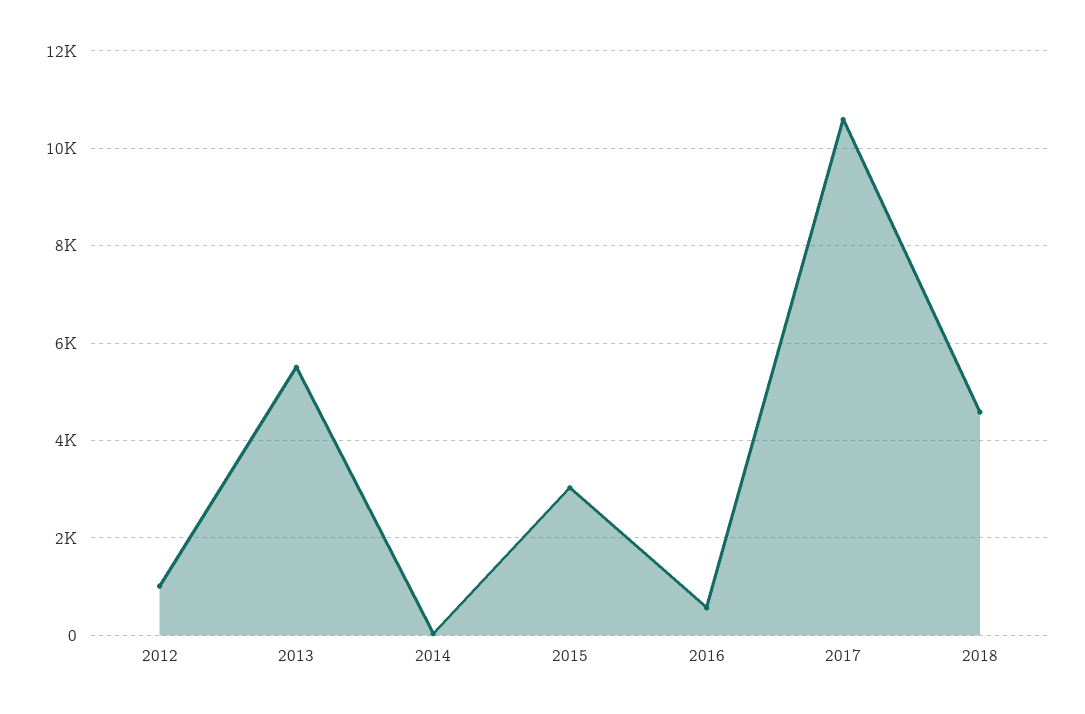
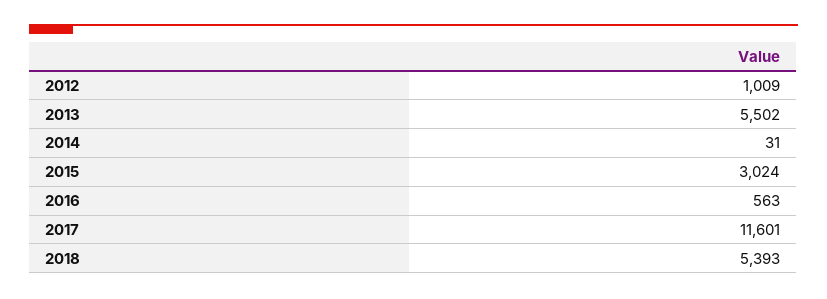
2017: 10600 -> 11601
2018: 4600 -> 5393

